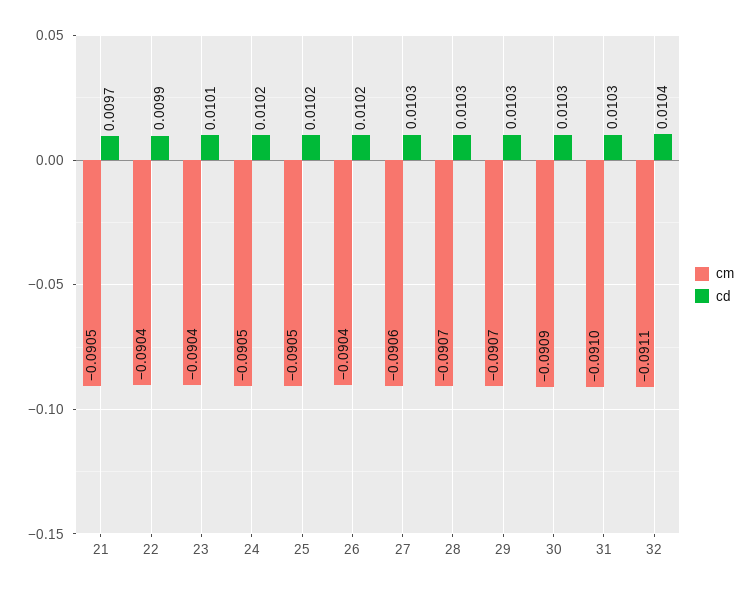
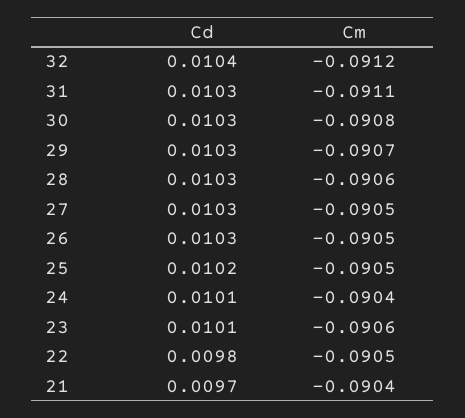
cm, 21: -0.0905 -> -0.0904
cm, 22: -0.0904 -> -0.0905
cd, 22: 0.0099 -> 0.0098
cm, 23: -0.0904 -> -0.0906
cm, 24: -0.0905 -> -0.0904
cd, 24: 0.0102 -> 0.0101
cm, 26: -0.0904 -> -0.0905
cd, 26: 0.0102 -> 0.0103
cm, 27: -0.0906 -> -0.0905
cm, 28: -0.0907 -> -0.0906
cm, 30: -0.0909 -> -0.0908
cm, 31: -0.091 -> -0.0911
cm, 32: -0.0911 -> -0.0912

